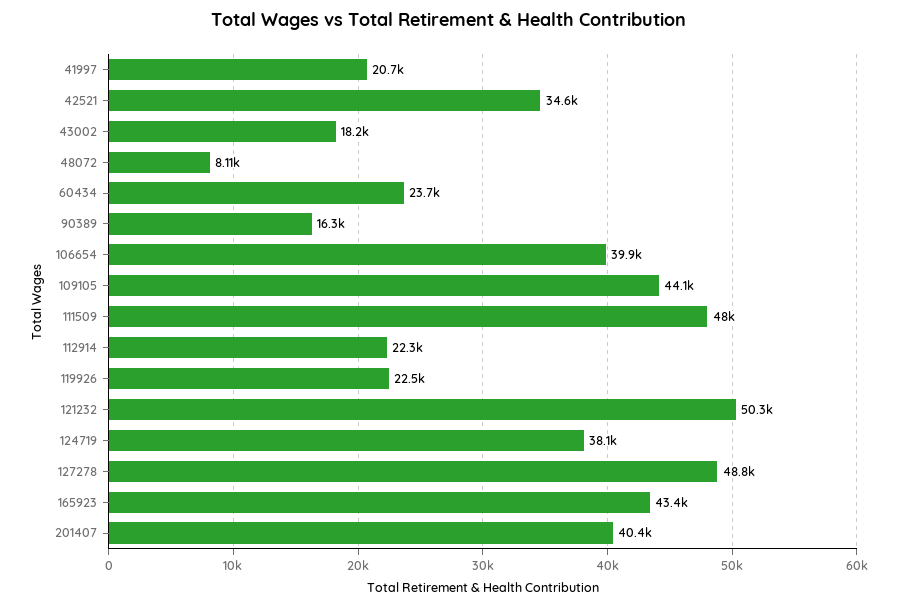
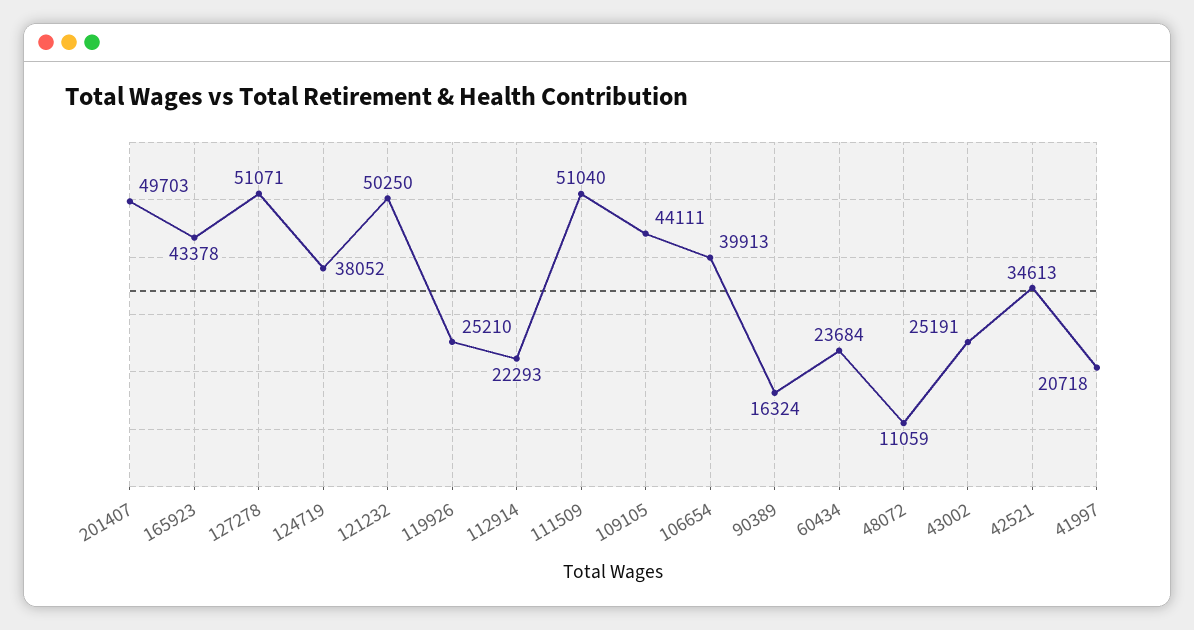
43002: 18200 -> 25191
48072: 8110 -> 11059
111509: 48000 -> 51040
119926: 22500 -> 25210
127278: 48800 -> 51071
201407: 40400 -> 49703

